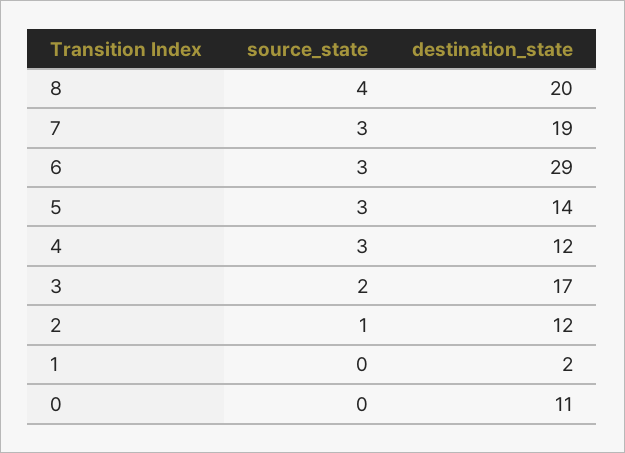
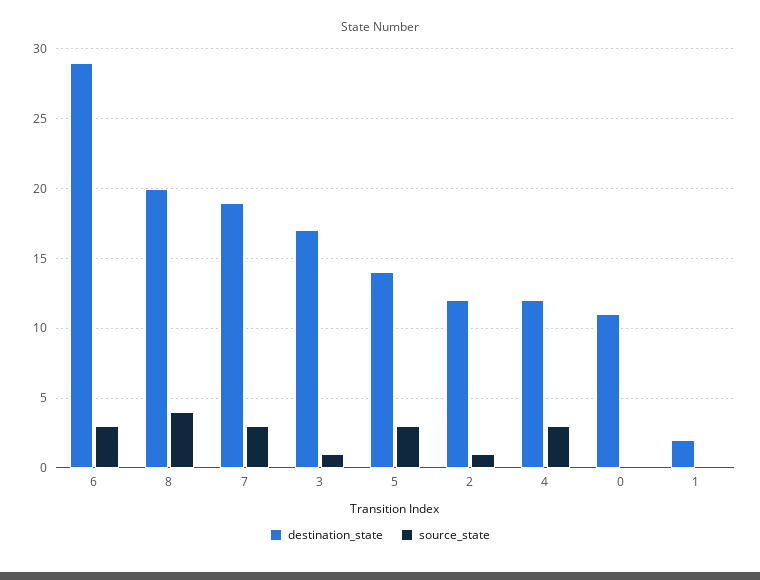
source_state, 3: 2 -> 1

